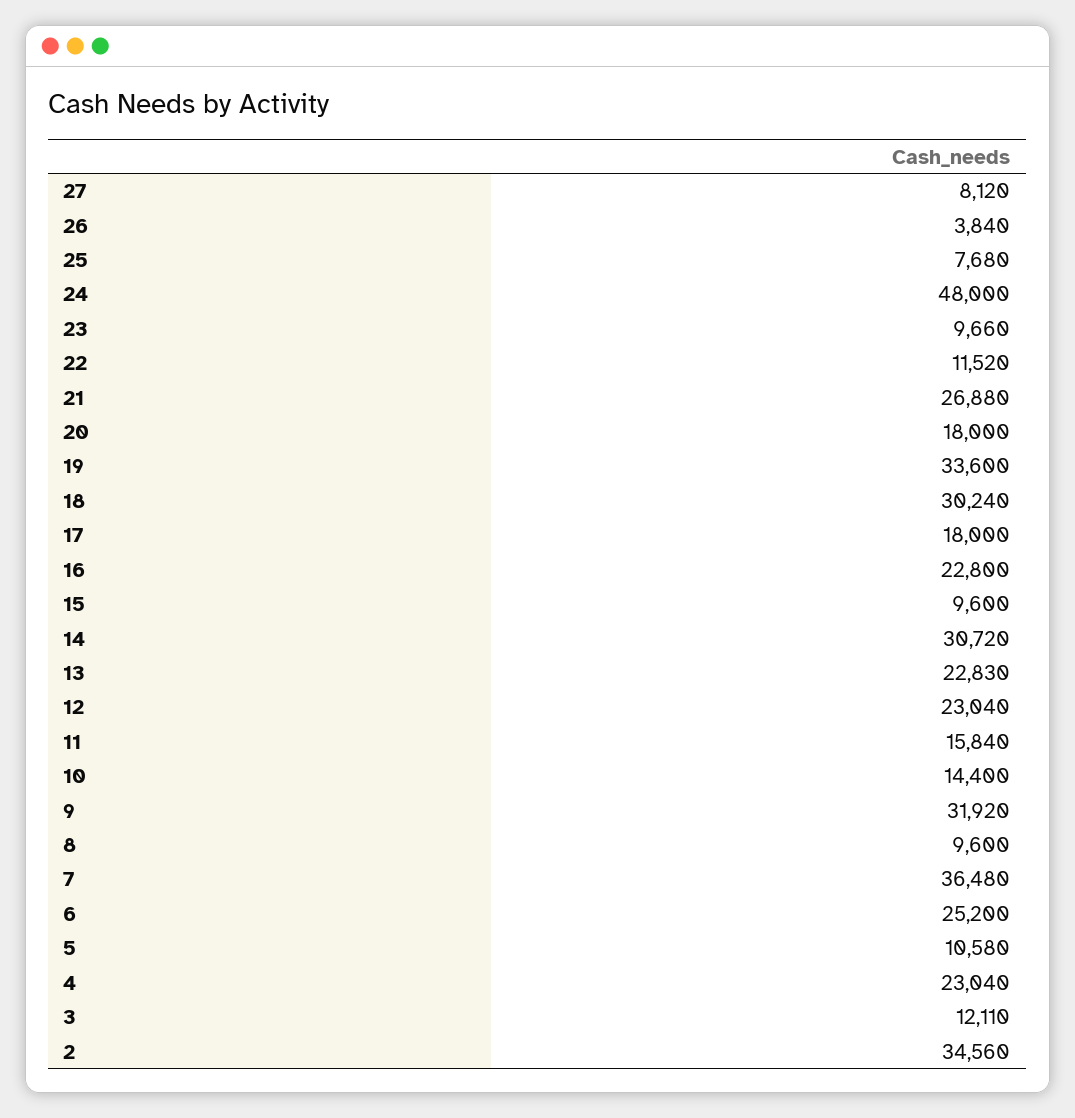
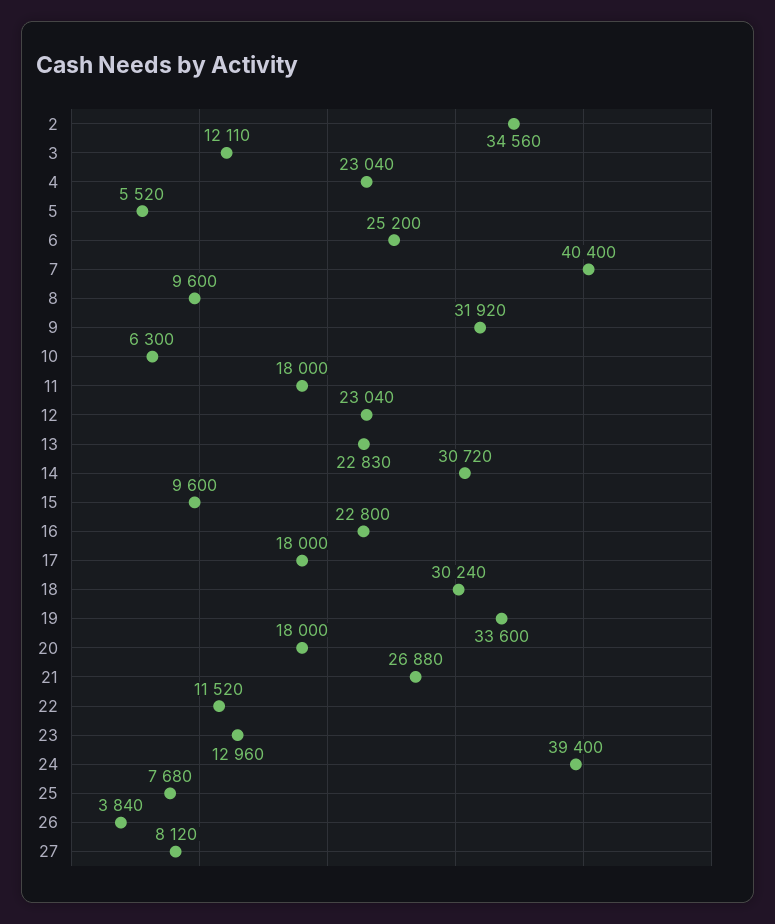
24: 48000 -> 39400
23: 9660 -> 12960
11: 15840 -> 18000
10: 14400 -> 6300
7: 36480 -> 40400
5: 10580 -> 5520

